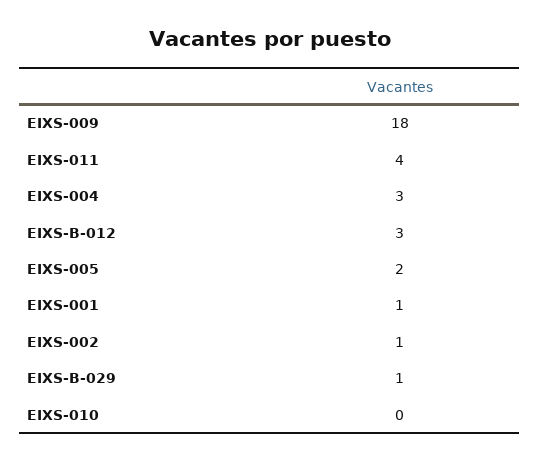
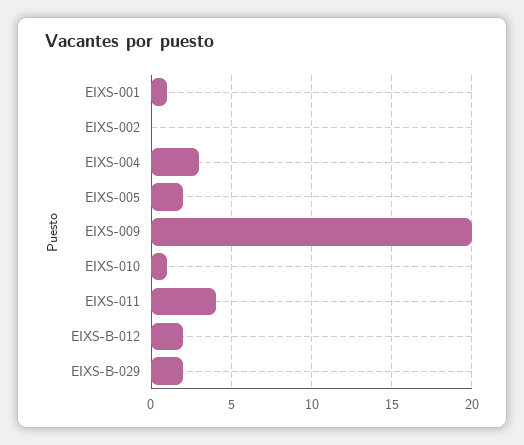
EIXS-009: 18 -> 20
EIXS-B-012: 3 -> 2
EIXS-002: 1 -> 0
EIXS-B-029: 1 -> 2
EIXS-010: 0 -> 1

